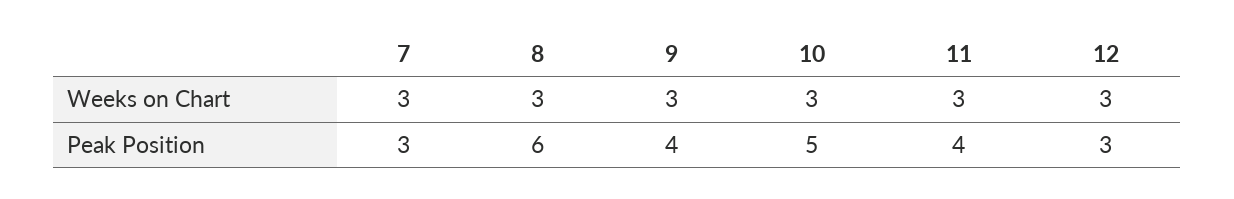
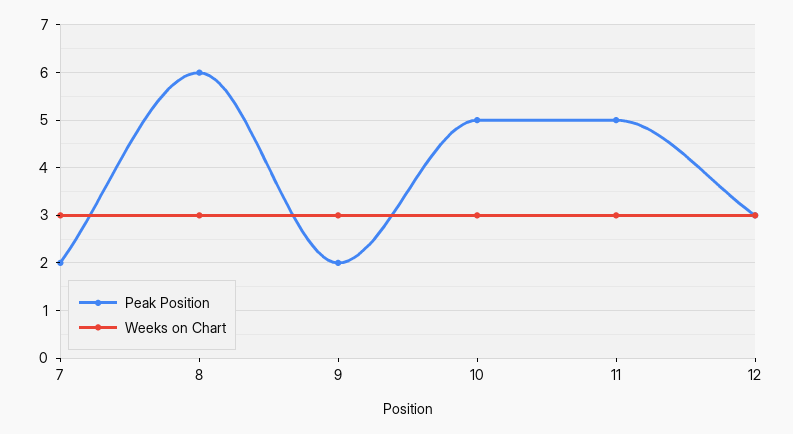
Peak Position, 7: 3 -> 2
Peak Position, 9: 4 -> 2
Peak Position, 11: 4 -> 5

